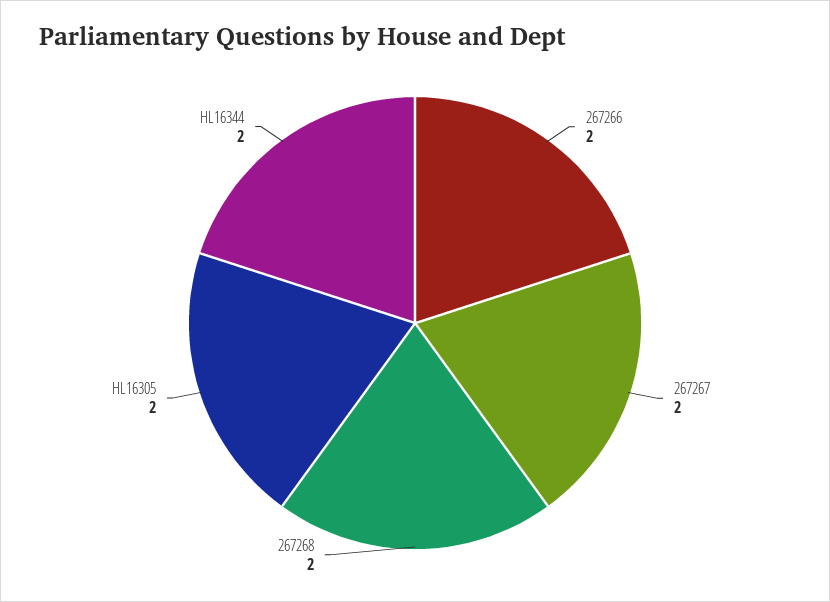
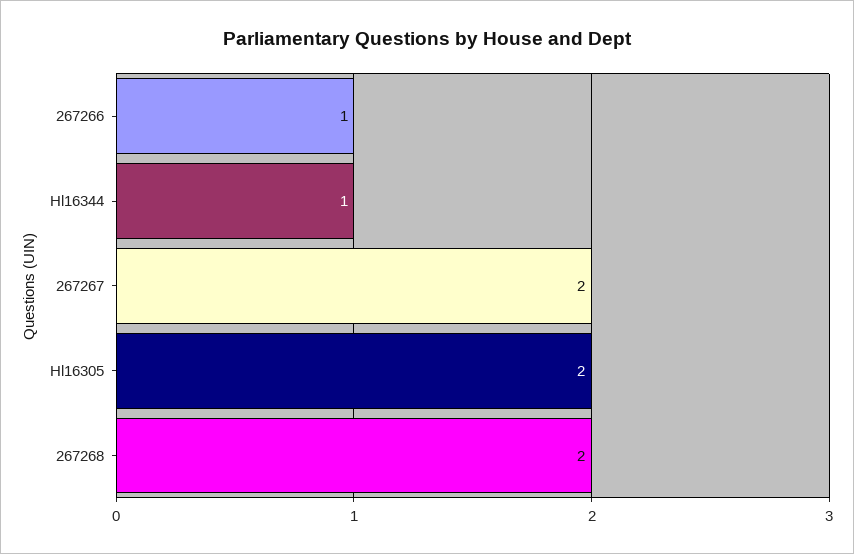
267266: 2 -> 1
HL16344: 2 -> 1

